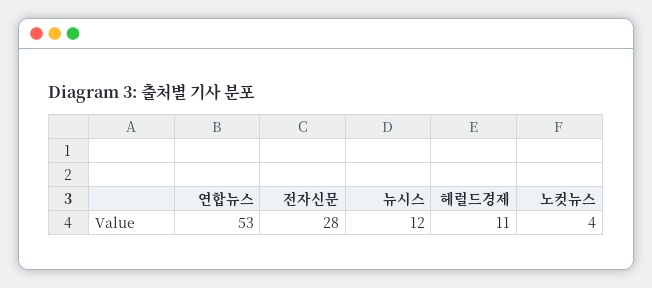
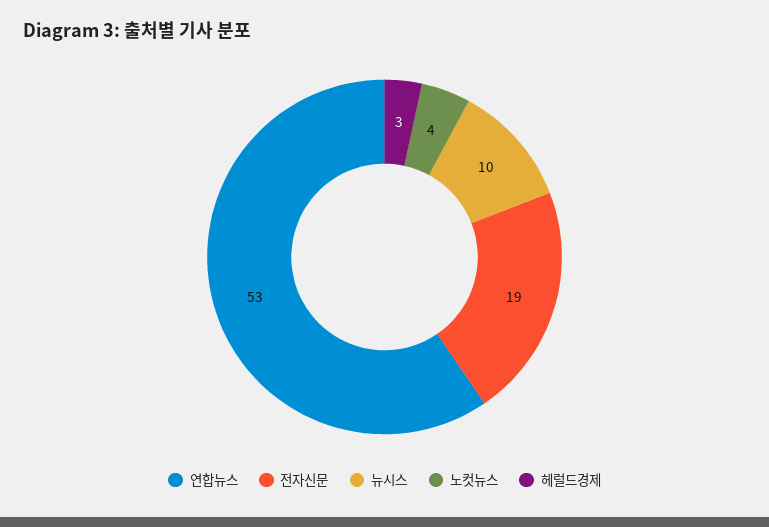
전자신문: 28 -> 19
뉴시스: 12 -> 10
헤럴드경제: 11 -> 3

